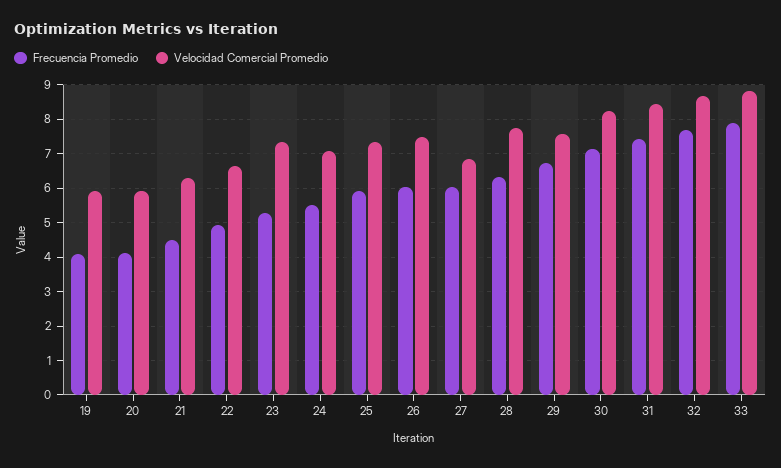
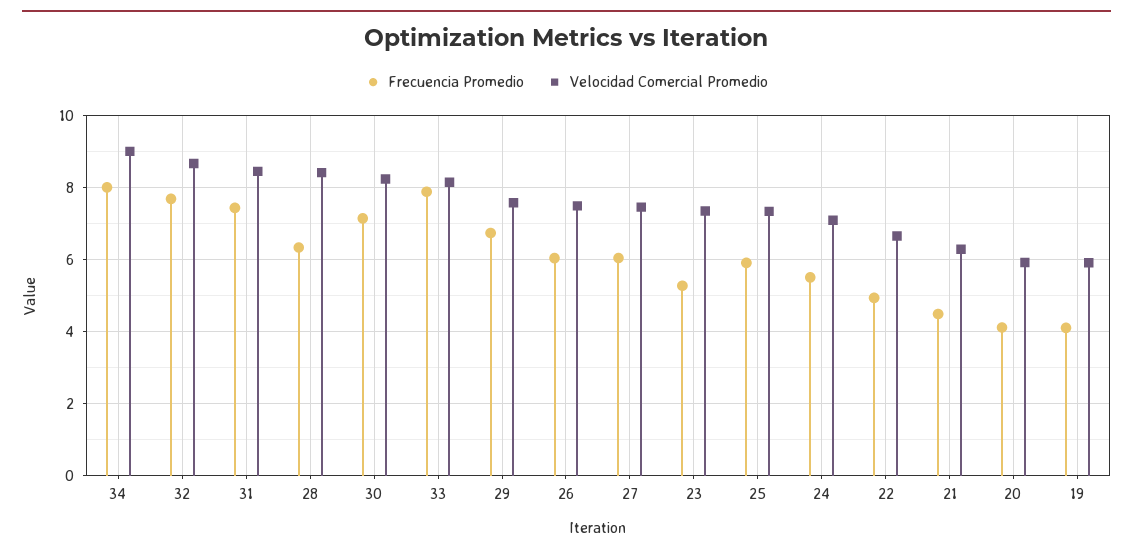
Velocidad Comercial Promedio, 27: 6.8 -> 7.4
Velocidad Comercial Promedio, 28: 7.8 -> 8.4
Velocidad Comercial Promedio, 33: 8.8 -> 8.2
Frecuencia Promedio, 34: none -> 8
Velocidad Comercial Promedio, 34: none -> 9

